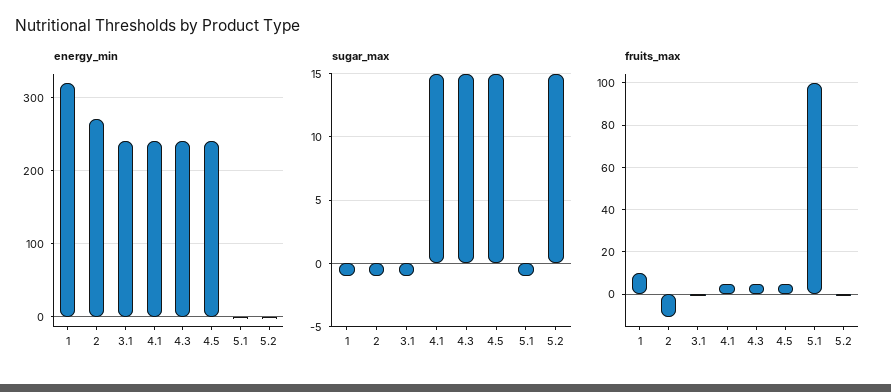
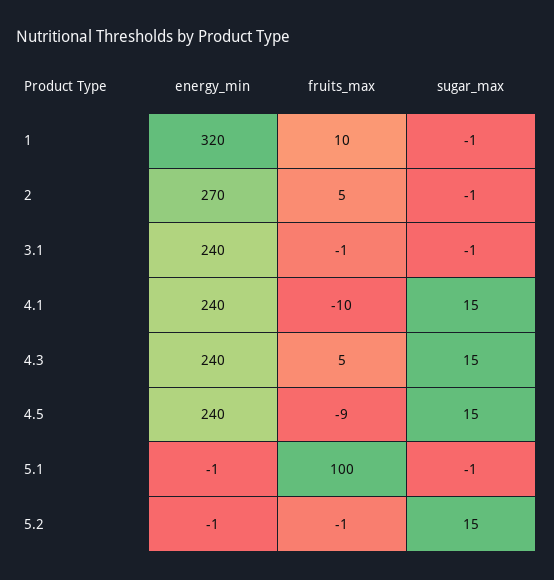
fruits_max, 2: -10 -> 5
fruits_max, 4.1: 5 -> -10
fruits_max, 4.5: 5 -> -9

